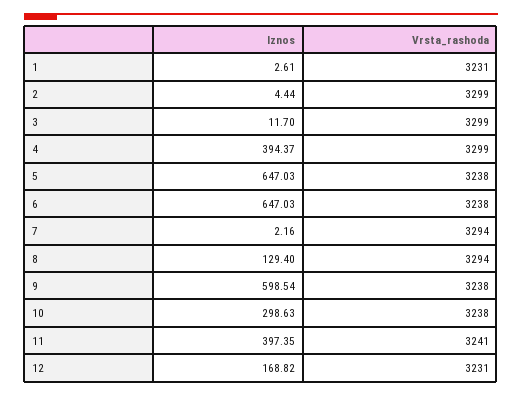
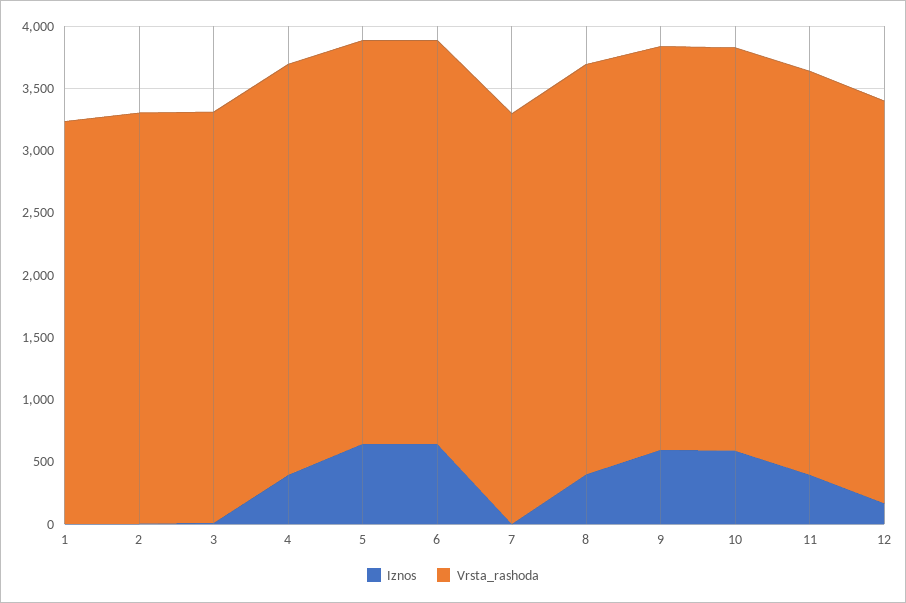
Iznos, 8: 129.4 -> 400
Iznos, 10: 298.63 -> 600

